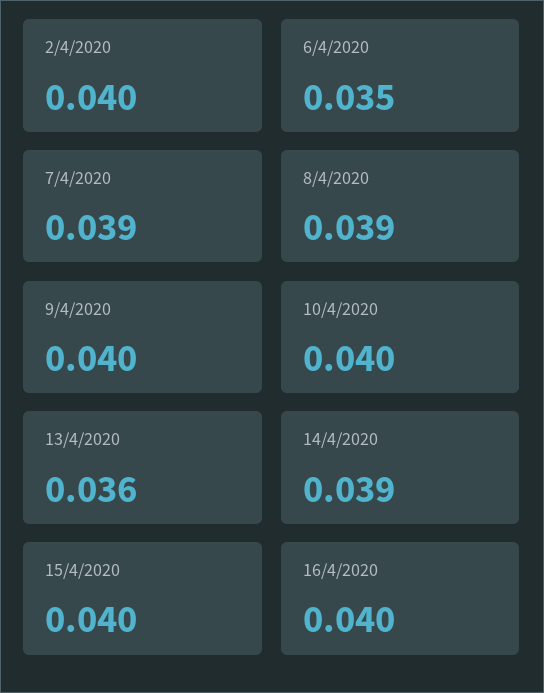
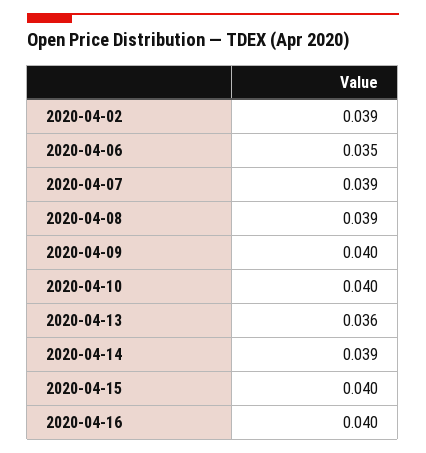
2/4/2020: 0.04 -> 0.039

